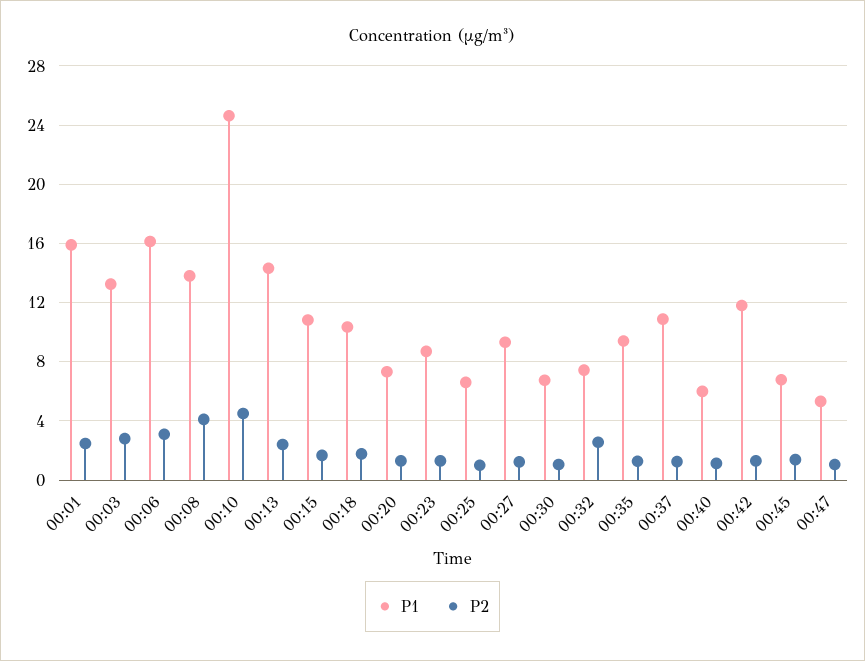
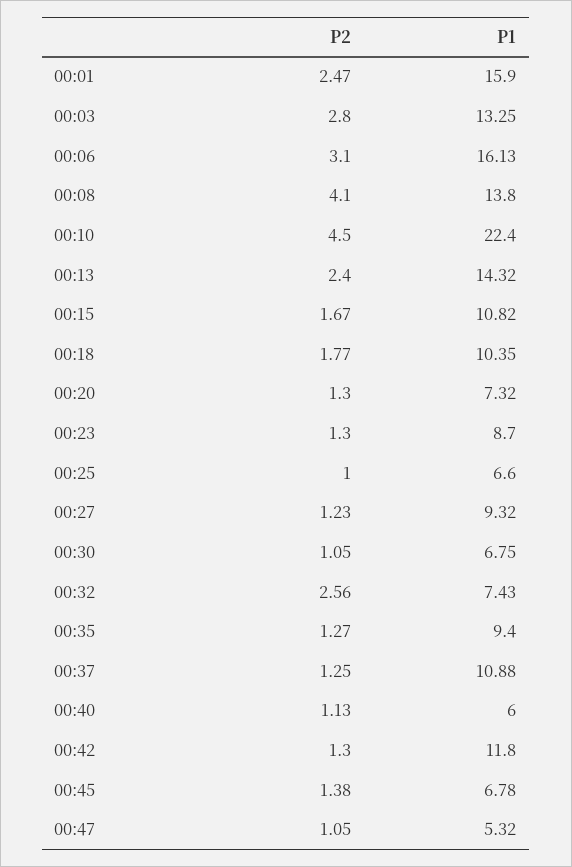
P1, 00:10: 24.5 -> 22.4

